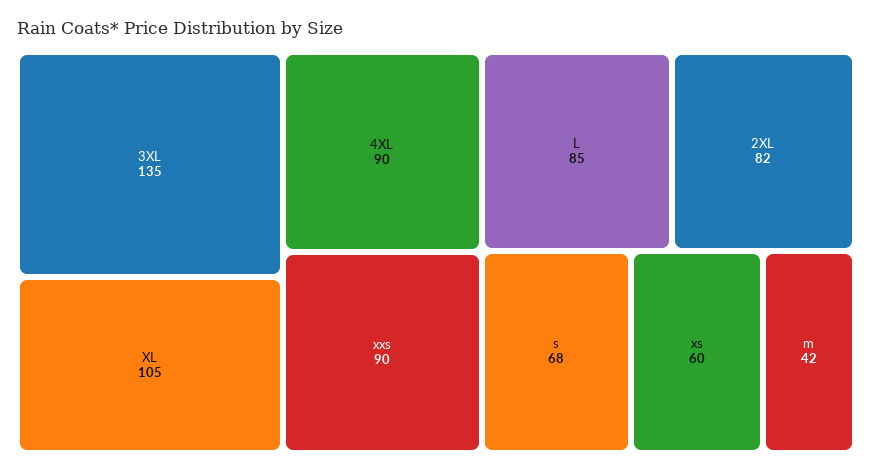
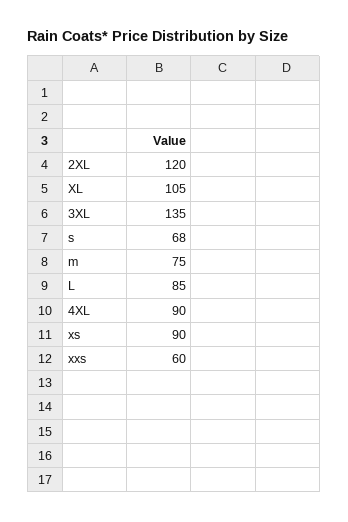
xxs: 90 -> 60
2XL: 82 -> 120
xs: 60 -> 90
m: 42 -> 75

